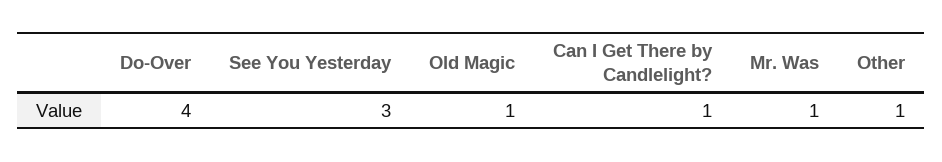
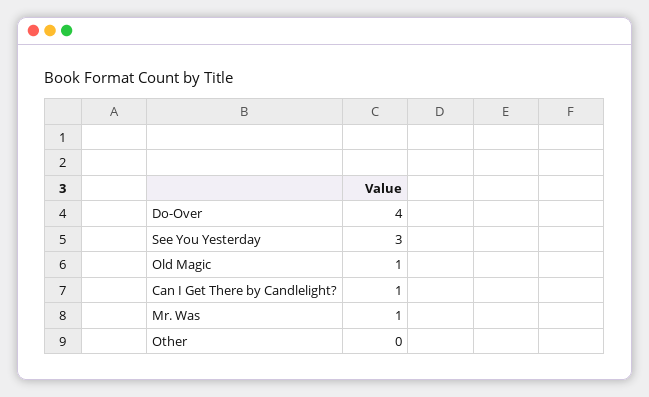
Other: 1 -> 0

